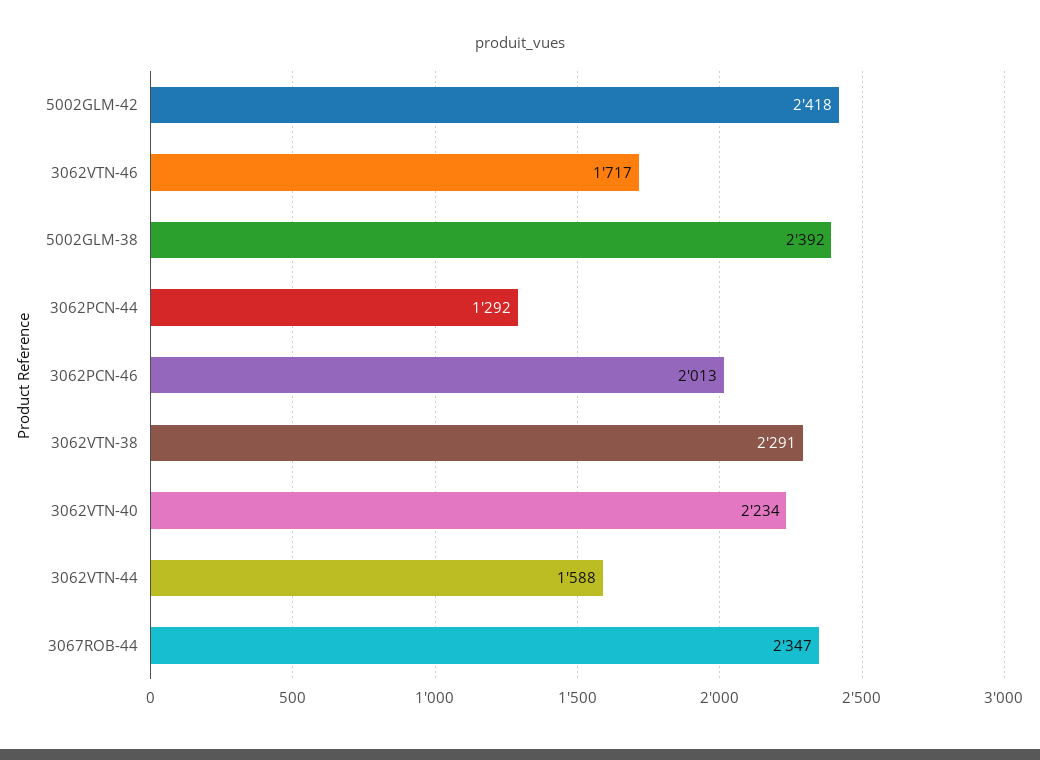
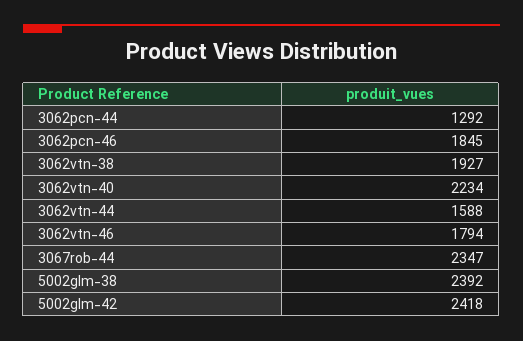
3062VTN-46: 1717 -> 1794
3062PCN-46: 2013 -> 1845
3062VTN-38: 2291 -> 1927

